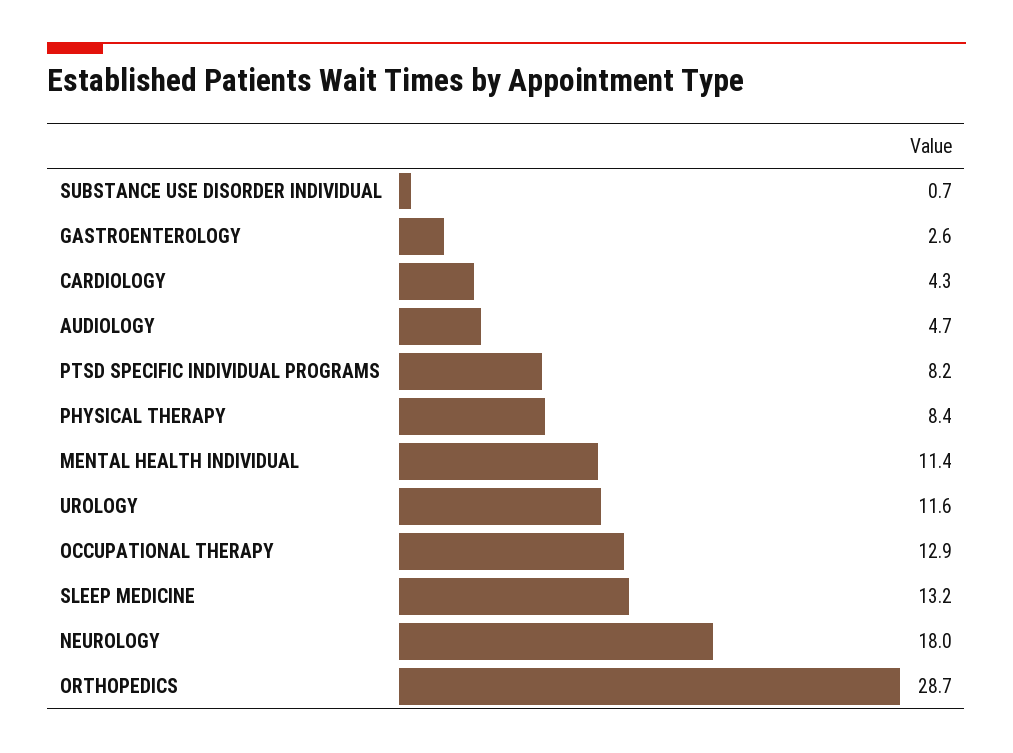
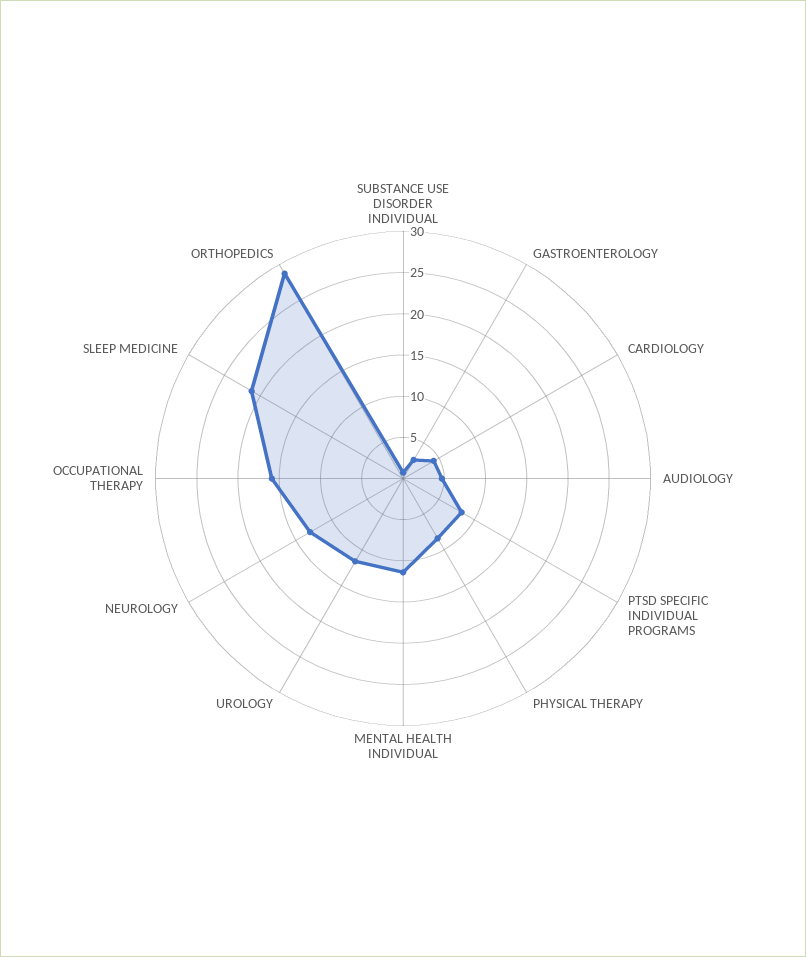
OCCUPATIONAL THERAPY: 12.9 -> 16
SLEEP MEDICINE: 13.2 -> 21
NEUROLOGY: 18 -> 13

